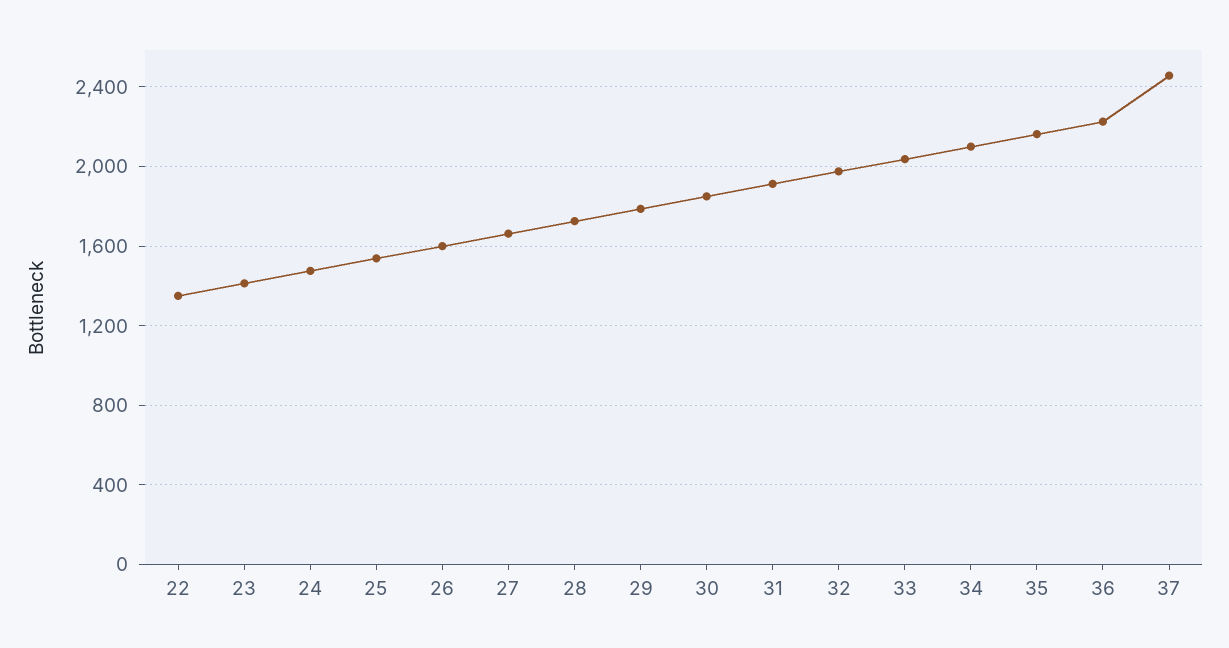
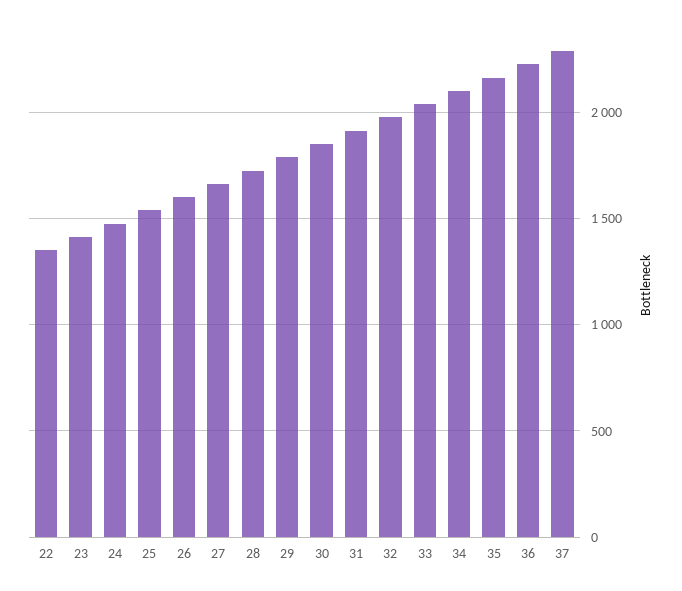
37: 2450 -> 2300

